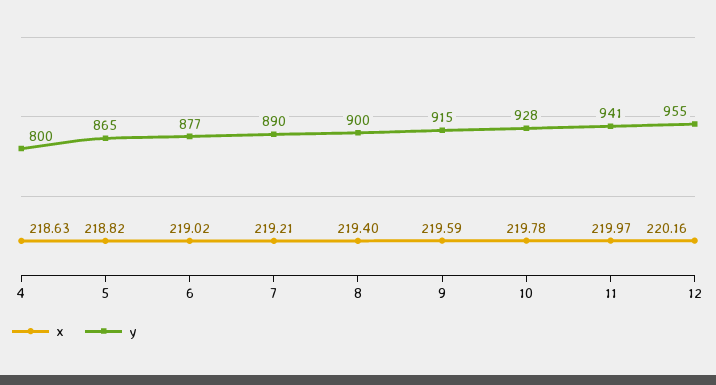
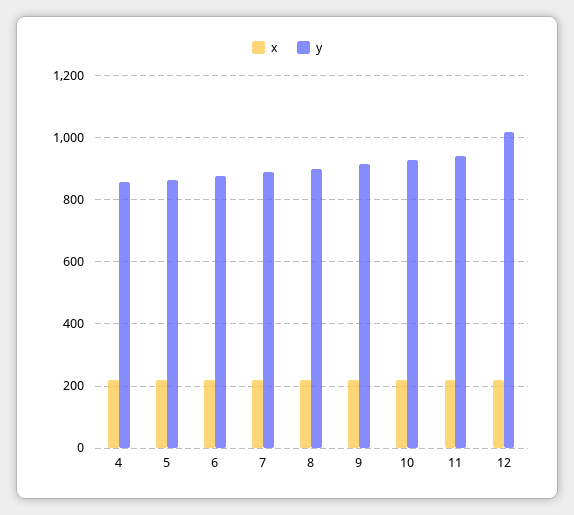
y, 4: 800 -> 860
y, 12: 955 -> 1020

